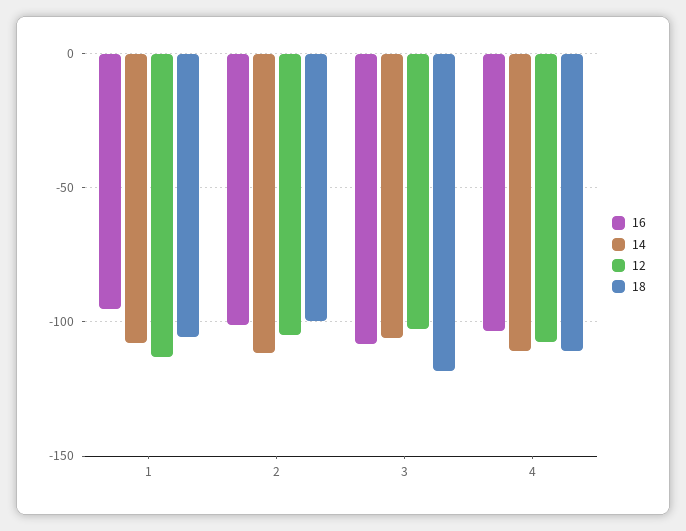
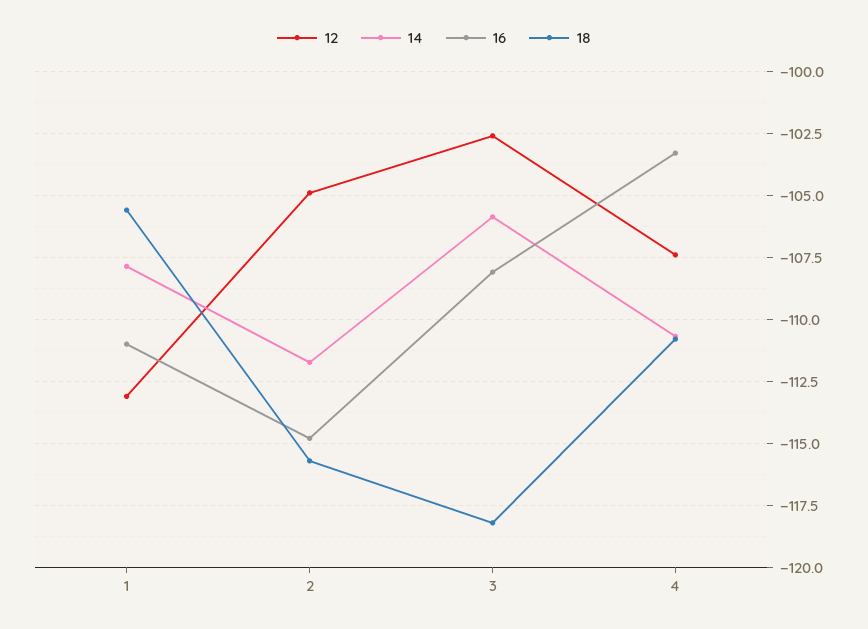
16, 1: -95 -> -111
16, 2: -100 -> -114.75
18, 2: -100 -> -115.75

